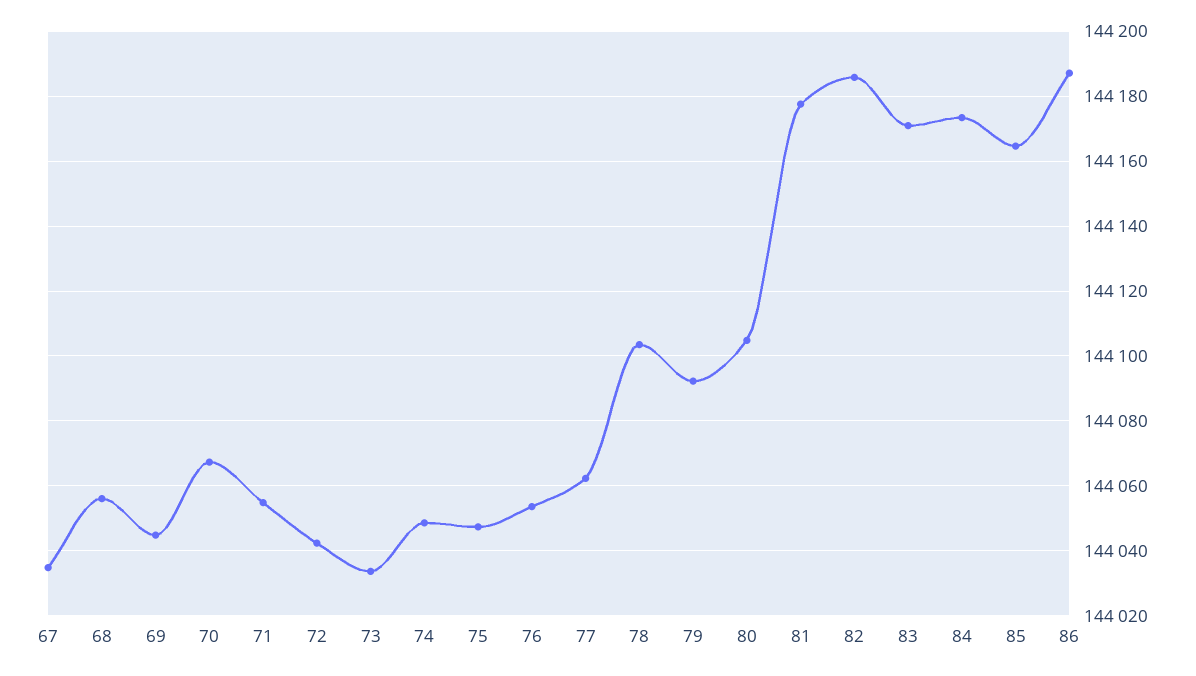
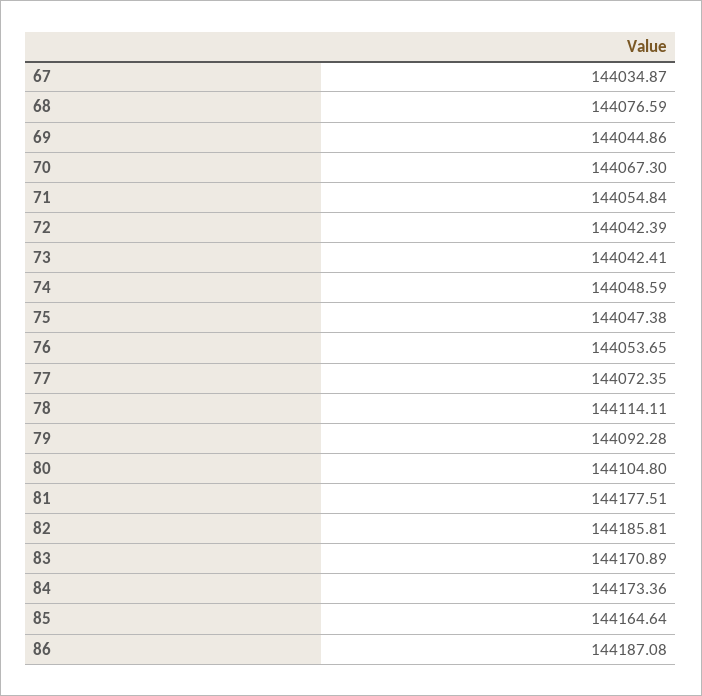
68: 144056 -> 144076.59
73: 144034 -> 144042.41
77: 144062 -> 144072.35
78: 144104 -> 144114.11

